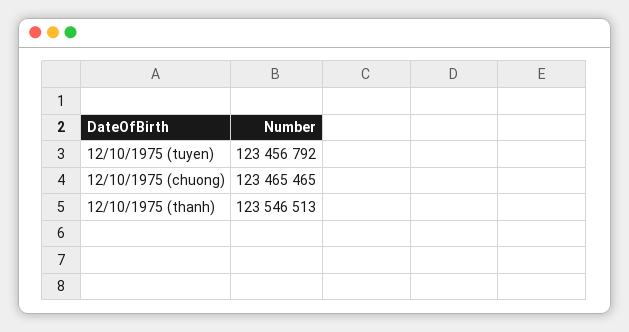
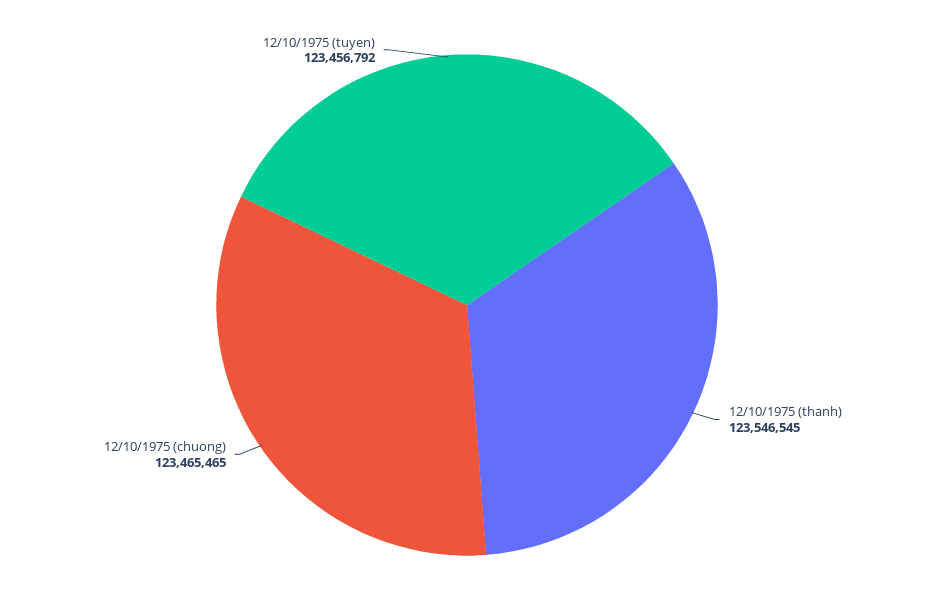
12/10/1975 (thanh): 123546513 -> 123546545

